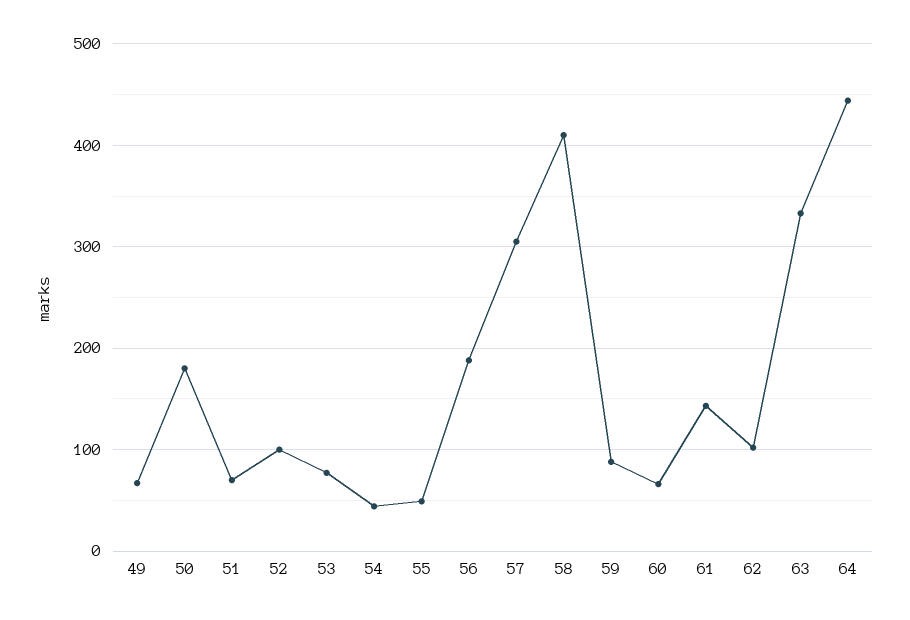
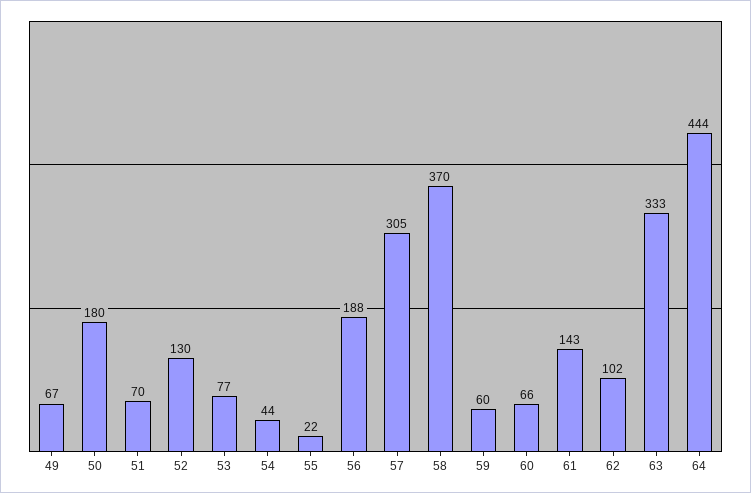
52: 100 -> 130
55: 50 -> 22
58: 410 -> 370
59: 90 -> 60

